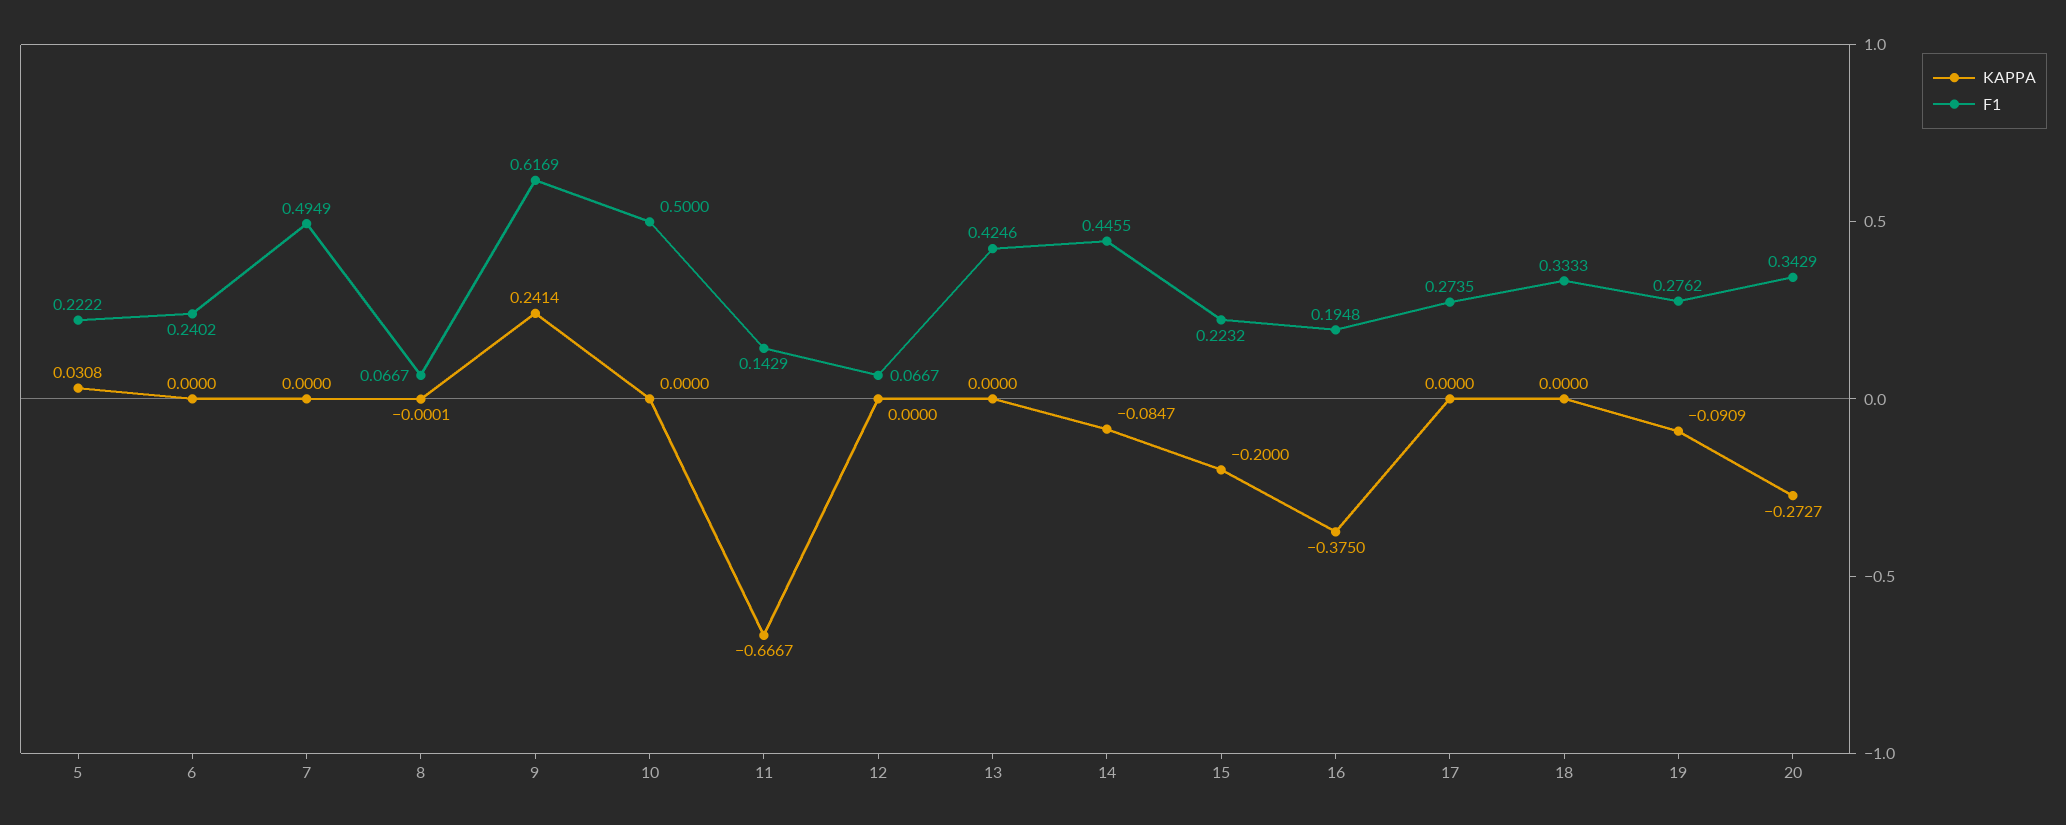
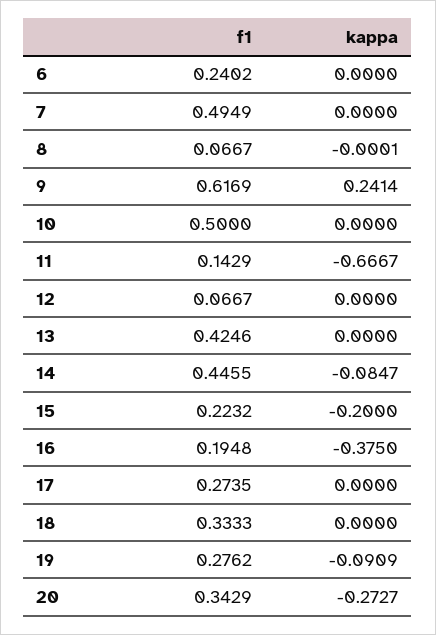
KAPPA, 5: 0.0308 -> none
F1, 5: 0.2222 -> none

